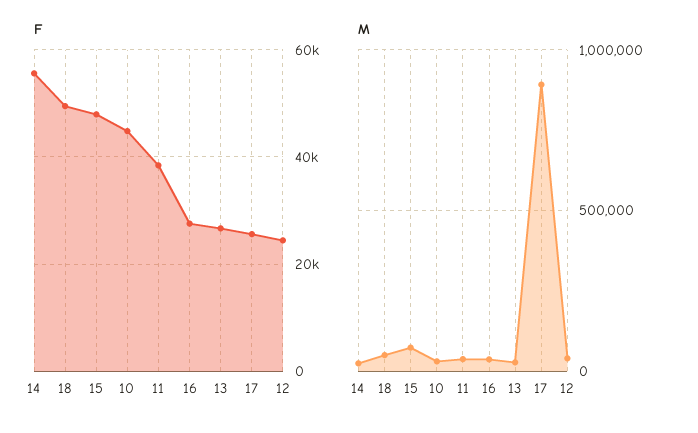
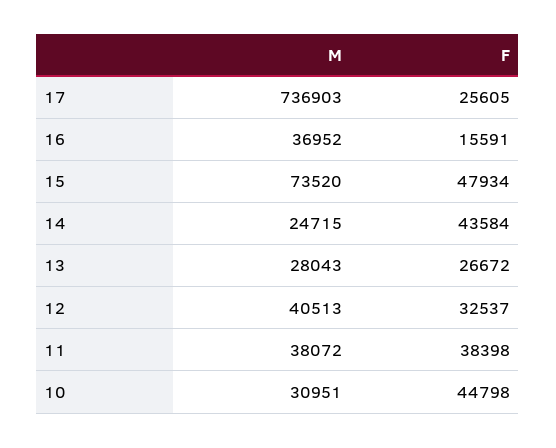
F, 14: 56000 -> 43584
F, 18: 50000 -> none
F, 16: 28000 -> 15591
F, 12: 24000 -> 32537
M, 18: 50000 -> none
M, 17: 900000 -> 736903

